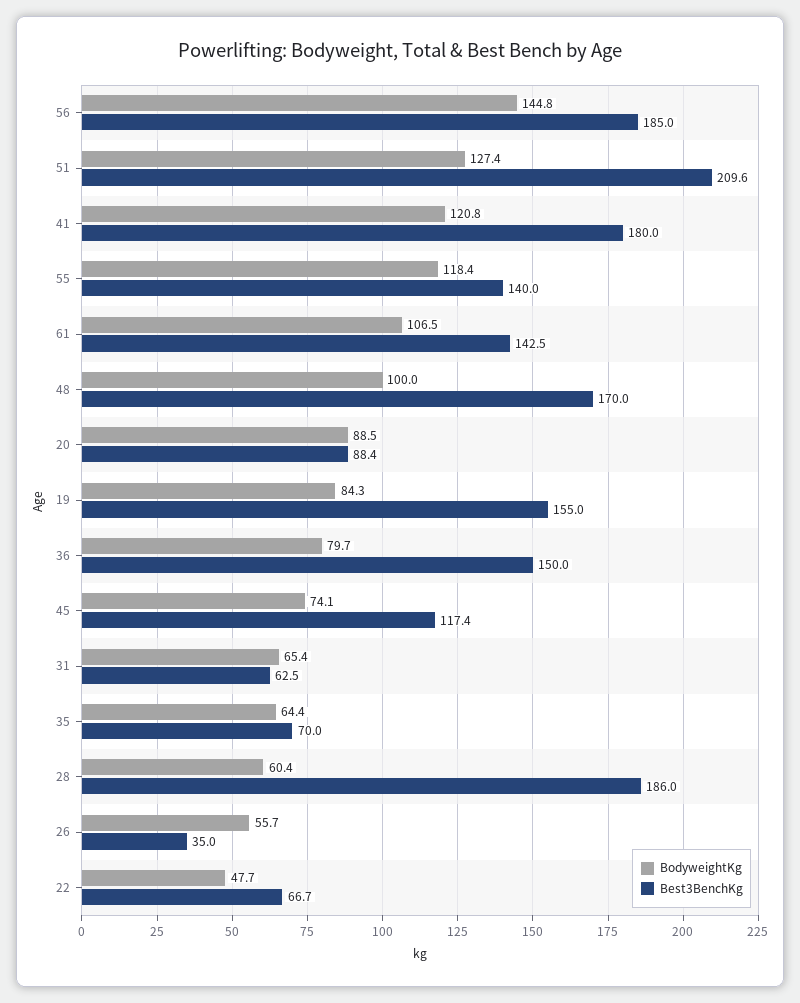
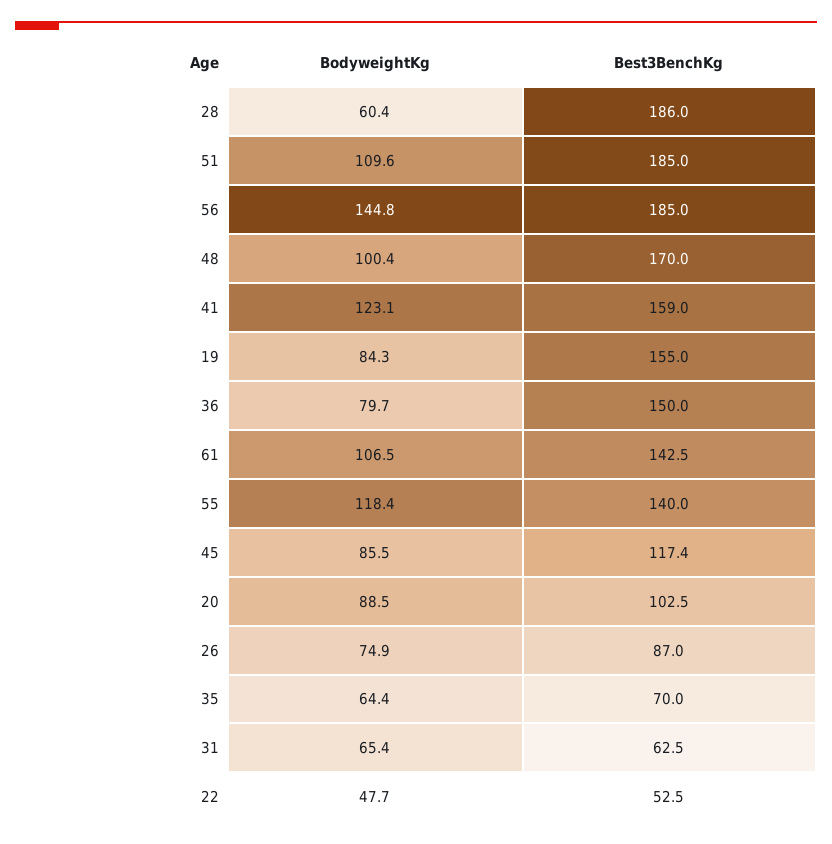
BodyweightKg, 51: 127.4 -> 109.6
Best3BenchKg, 51: 209.6 -> 185
BodyweightKg, 41: 120.8 -> 123.1
Best3BenchKg, 41: 180 -> 159
BodyweightKg, 48: 100 -> 100.4
Best3BenchKg, 20: 88.4 -> 102.5
BodyweightKg, 45: 74.1 -> 85.5
BodyweightKg, 26: 55.7 -> 74.9
Best3BenchKg, 26: 35 -> 87
Best3BenchKg, 22: 66.7 -> 52.5

